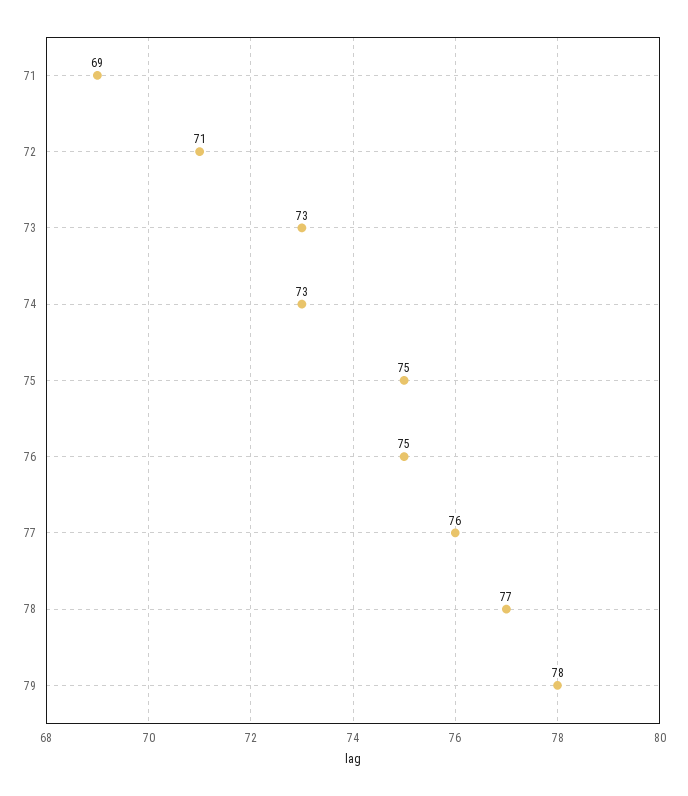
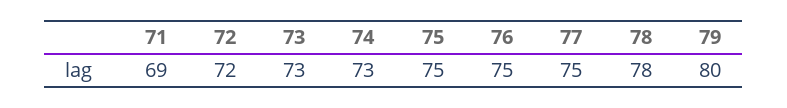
72: 71 -> 72
77: 76 -> 75
78: 77 -> 78
79: 78 -> 80

